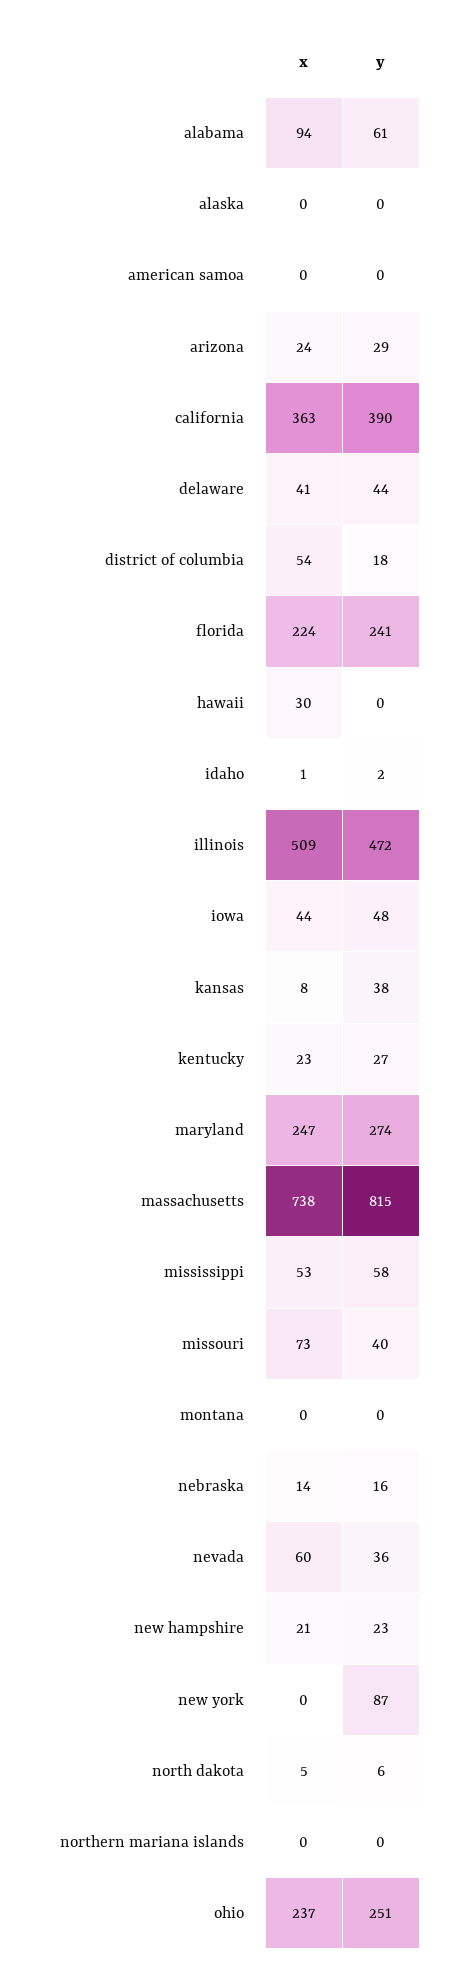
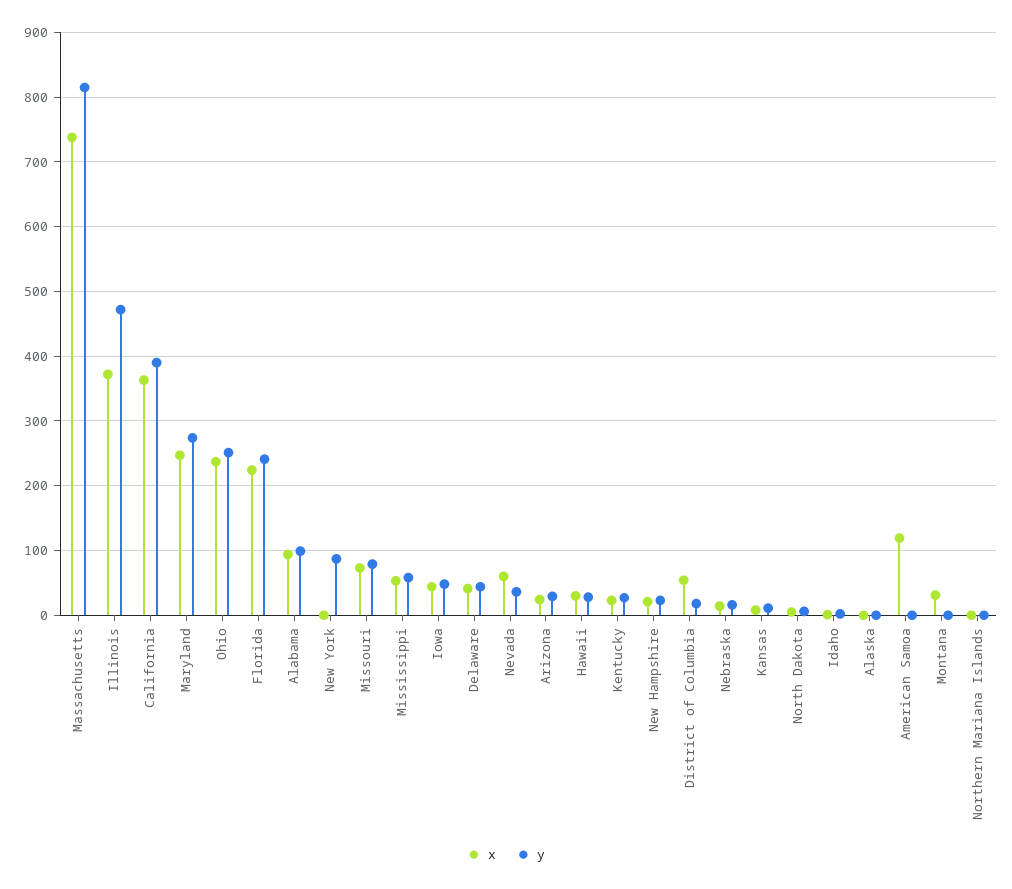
y, alabama: 61 -> 100
x, american samoa: 0 -> 120
y, hawaii: 0 -> 30
x, illinois: 509 -> 370
y, kansas: 38 -> 10
y, missouri: 40 -> 80
x, montana: 0 -> 30

